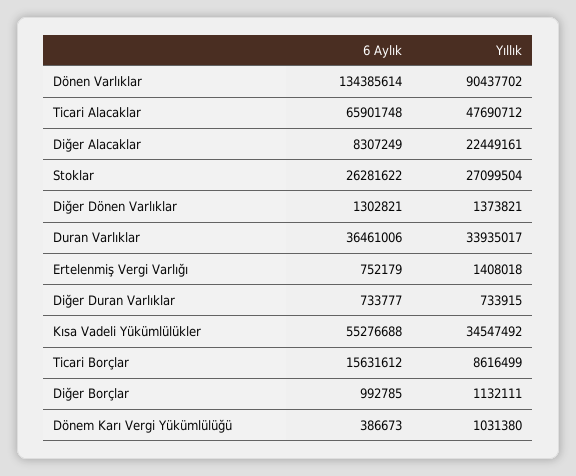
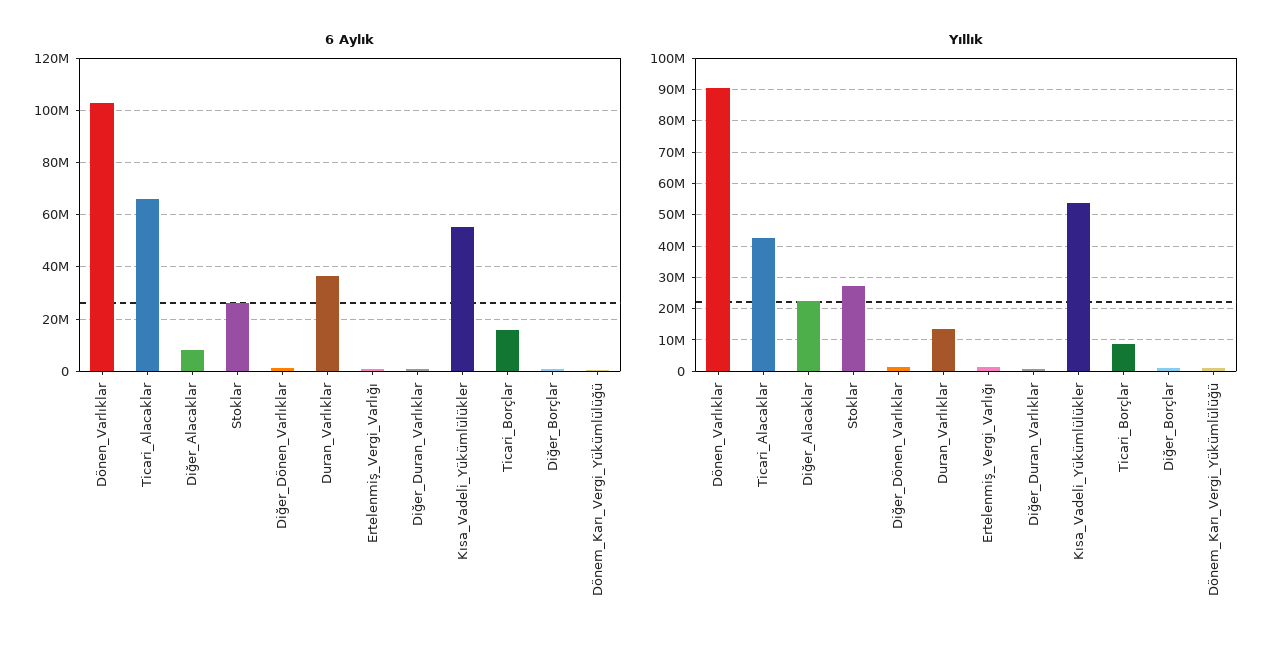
6 Aylık, Dönen Varlıklar: 134385614 -> 102500000
Yıllık, Ticari Alacaklar: 47690712 -> 42000000
Yıllık, Duran Varlıklar: 33935017 -> 14000000
Yıllık, Kısa Vadeli Yükümlülükler: 34547492 -> 54000000

